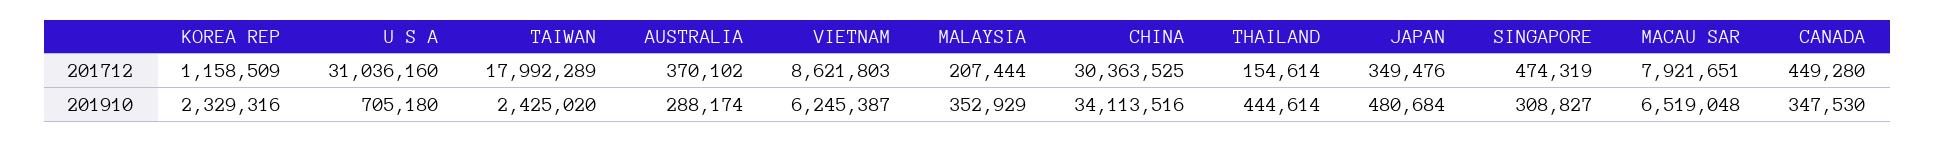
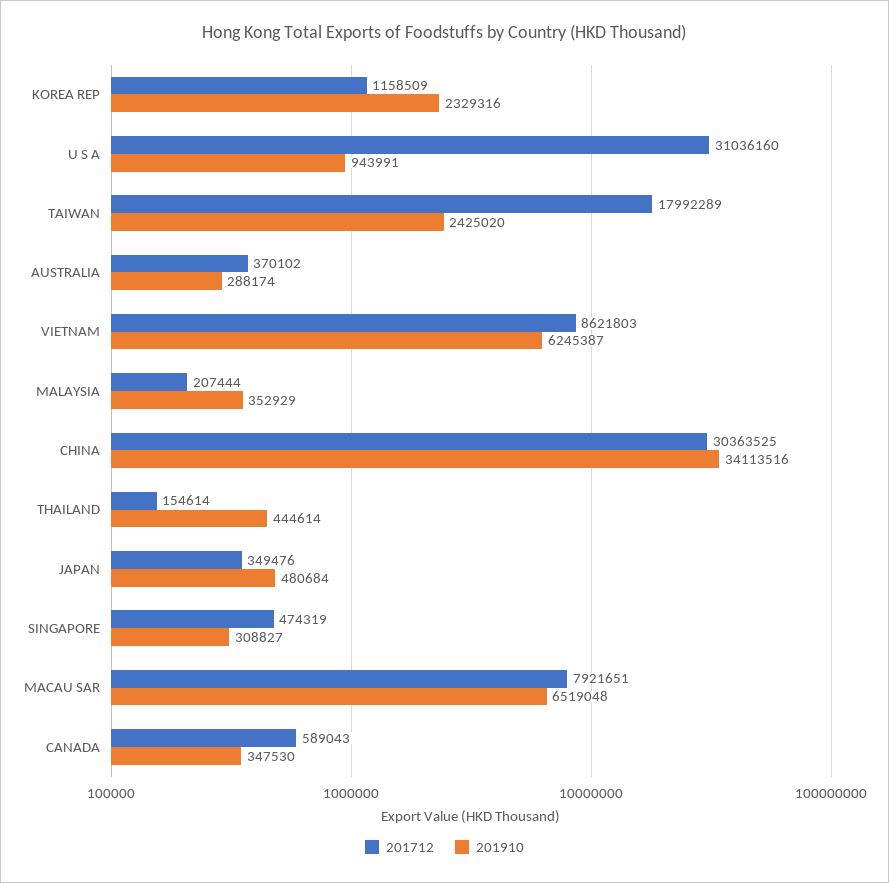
201712, CANADA: 449280 -> 589043
201910, U S A: 705180 -> 943991

